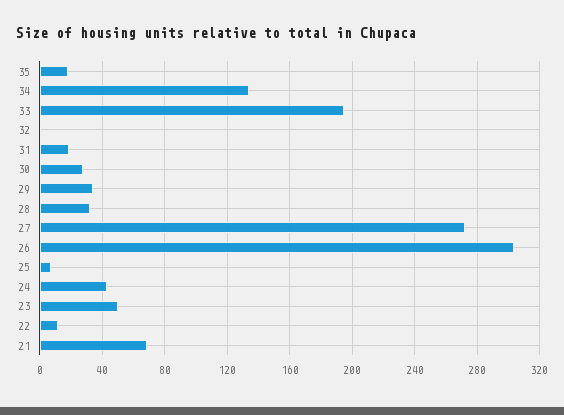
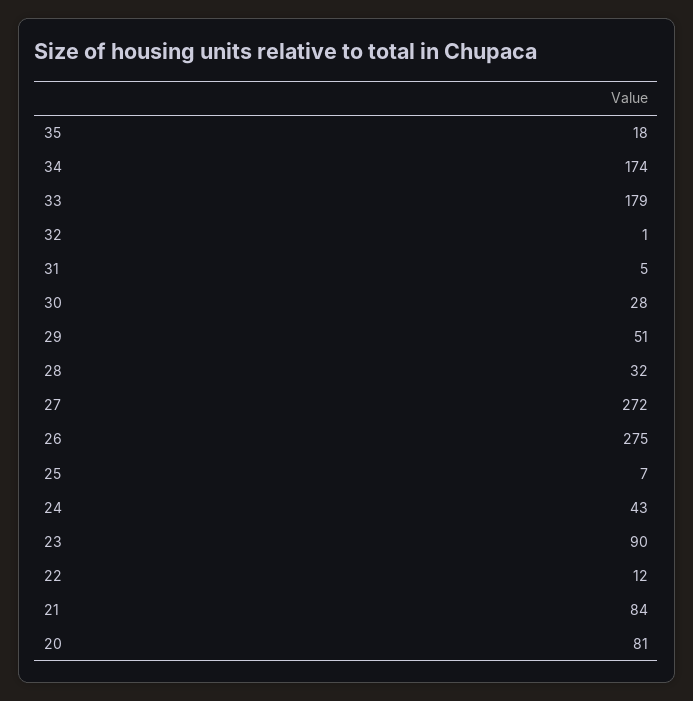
34: 135 -> 174
33: 195 -> 179
31: 20 -> 5
29: 35 -> 51
26: 305 -> 275
23: 50 -> 90
21: 70 -> 84
20: none -> 81

